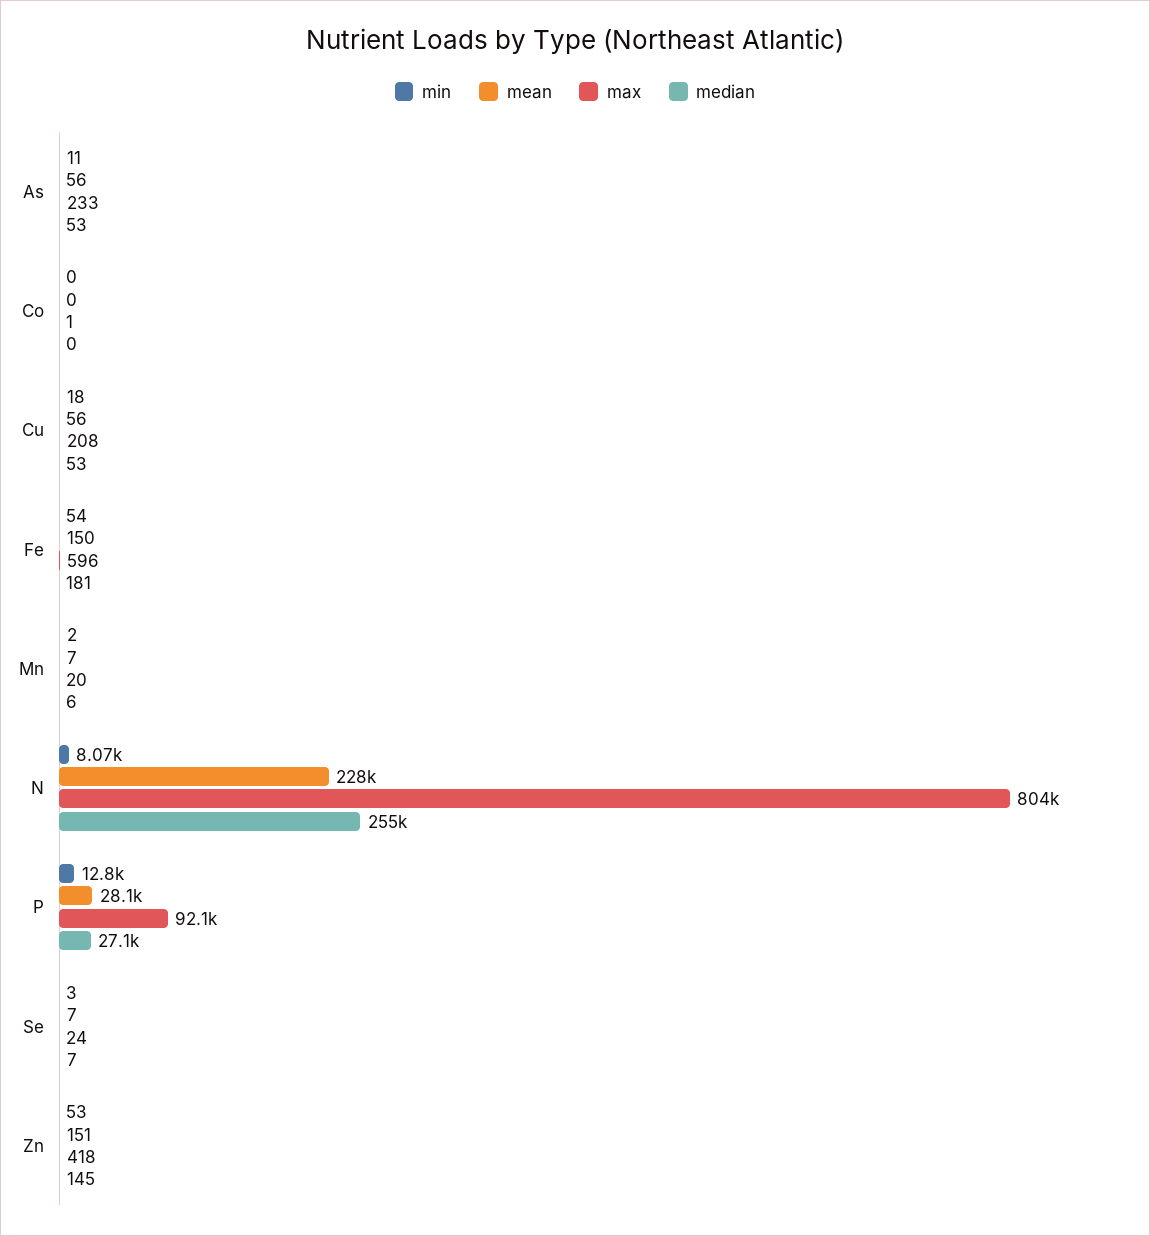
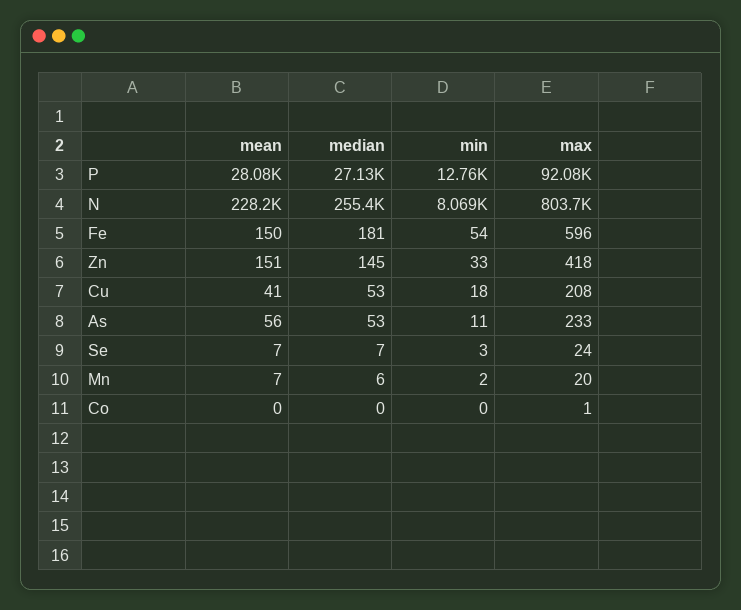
mean, Cu: 56 -> 41
min, Zn: 53 -> 33

